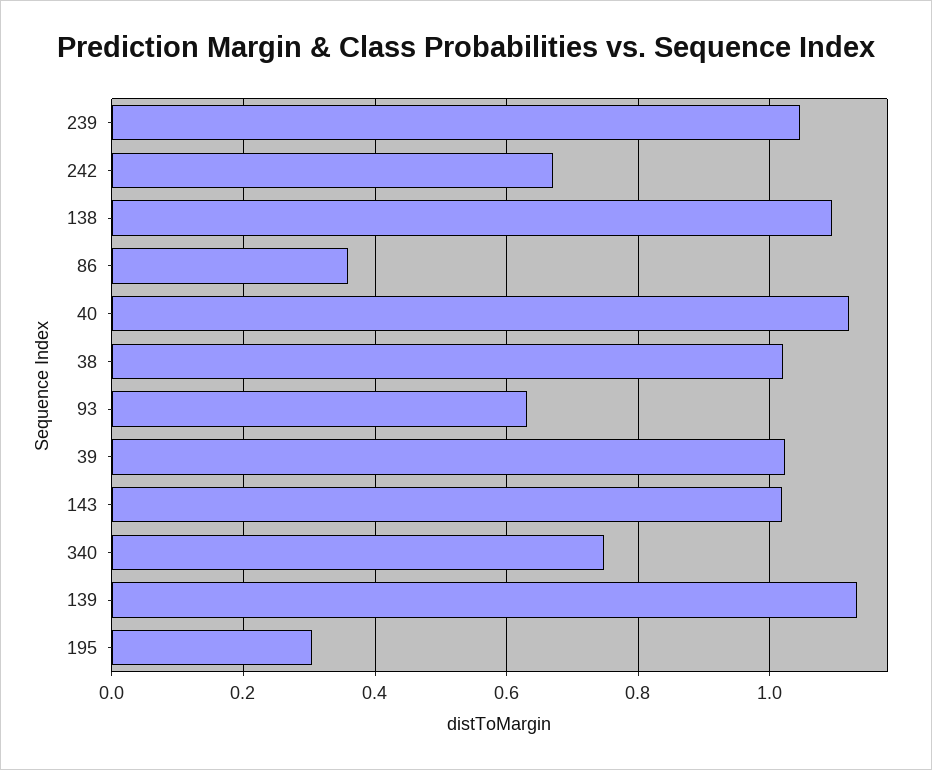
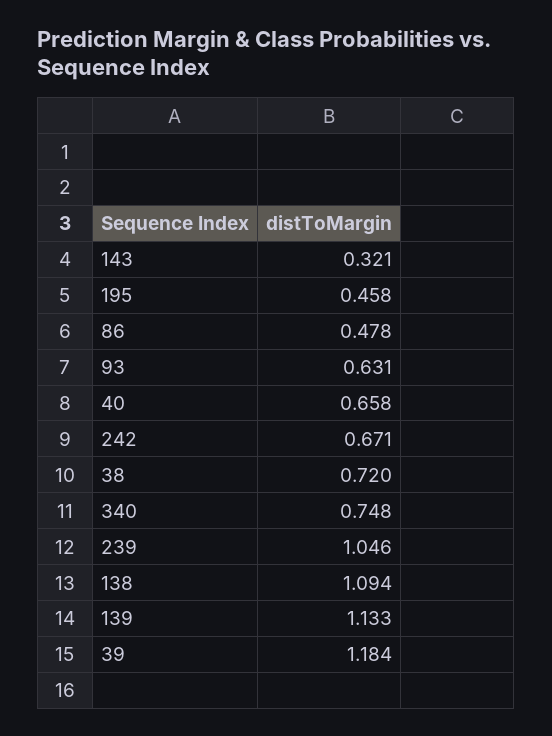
86: 0.36 -> 0.478
40: 1.12 -> 0.658
38: 1.02 -> 0.72
39: 1.02 -> 1.184
143: 1.02 -> 0.321
195: 0.3 -> 0.458

